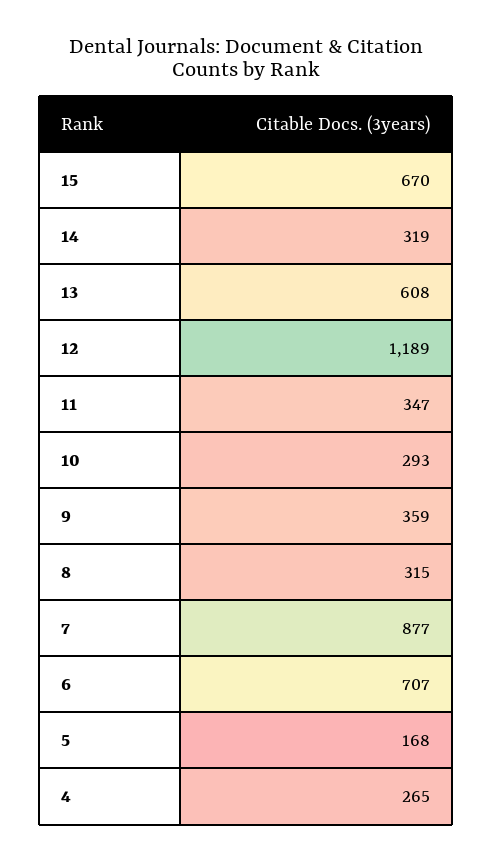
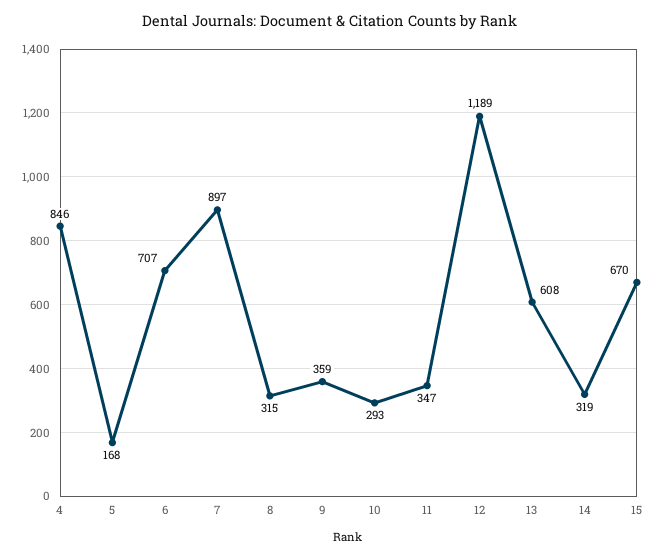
7: 877 -> 897
4: 265 -> 846

